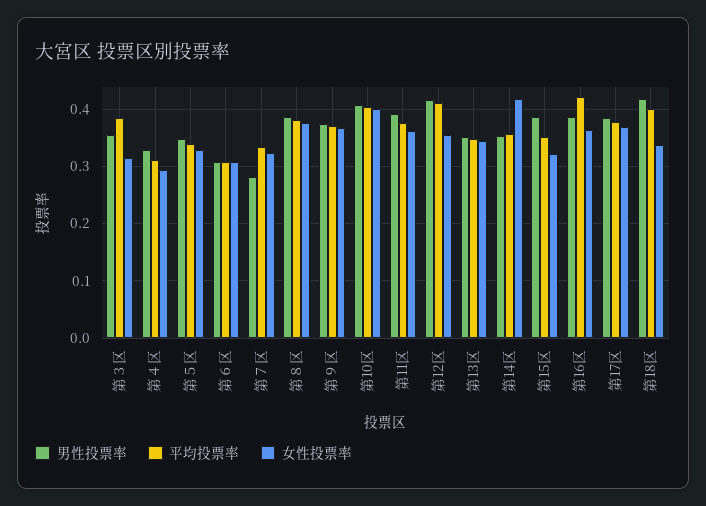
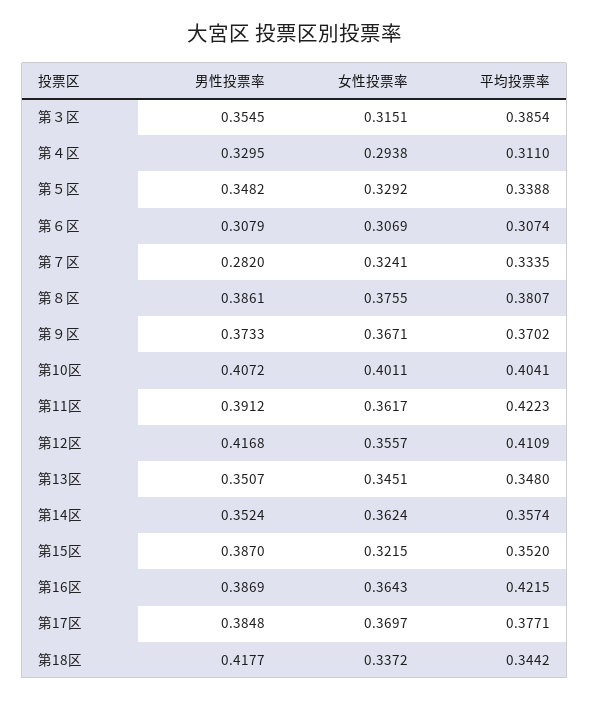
平均投票率, 第11区: 0.38 -> 0.4223
女性投票率, 第14区: 0.42 -> 0.3624
平均投票率, 第18区: 0.4 -> 0.3442

